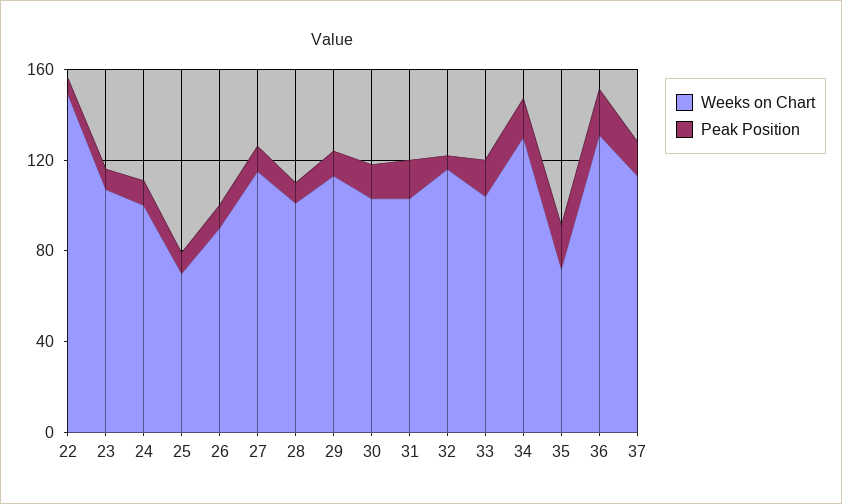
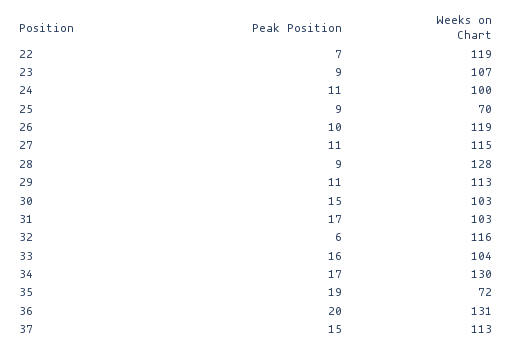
Weeks on Chart, 22: 150 -> 119
Weeks on Chart, 26: 90 -> 119
Weeks on Chart, 28: 100 -> 128

